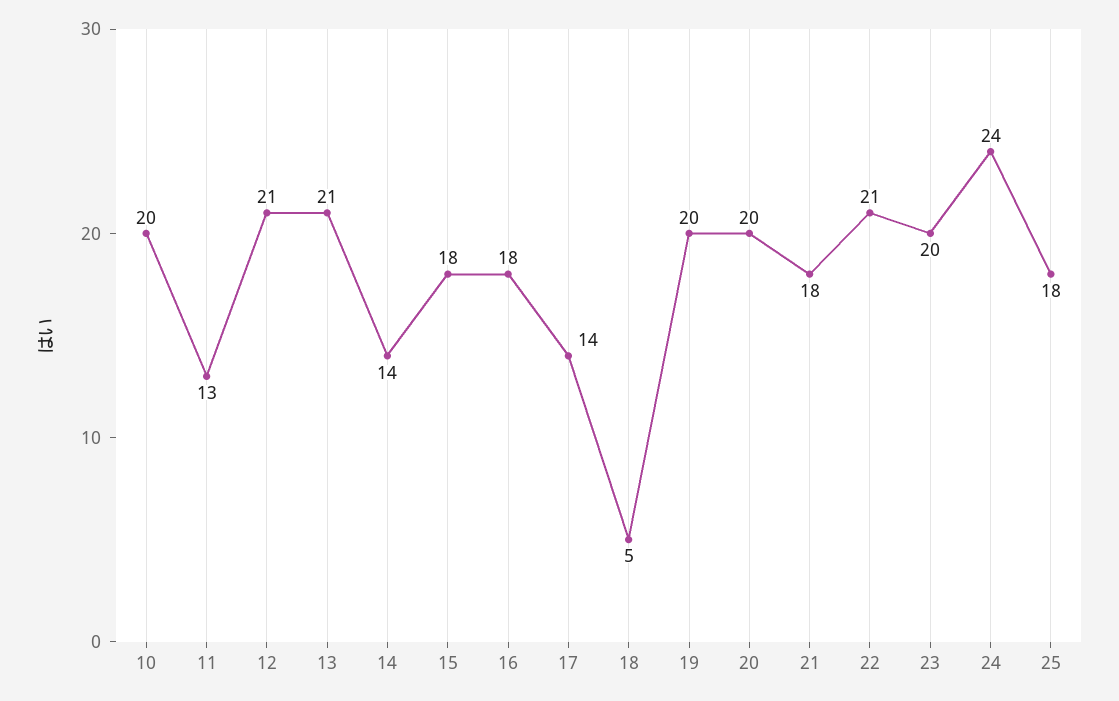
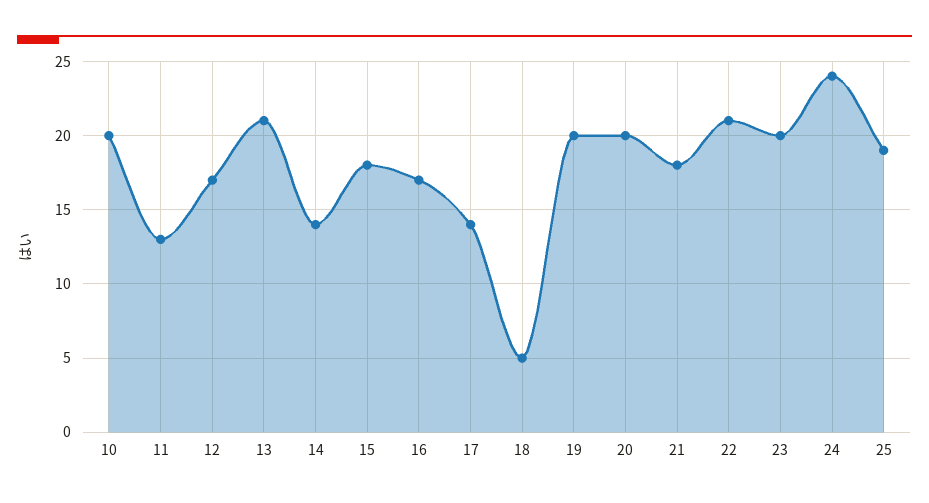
12: 21 -> 17
16: 18 -> 17
25: 18 -> 19

